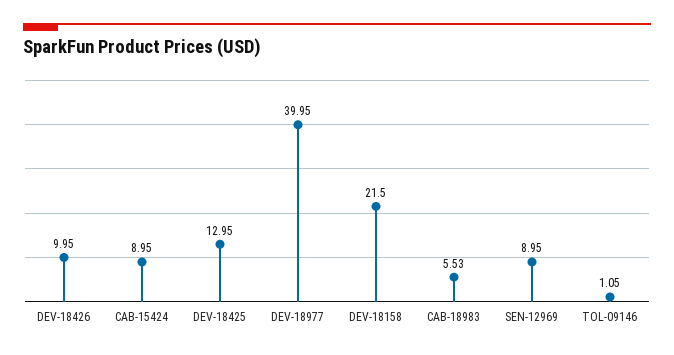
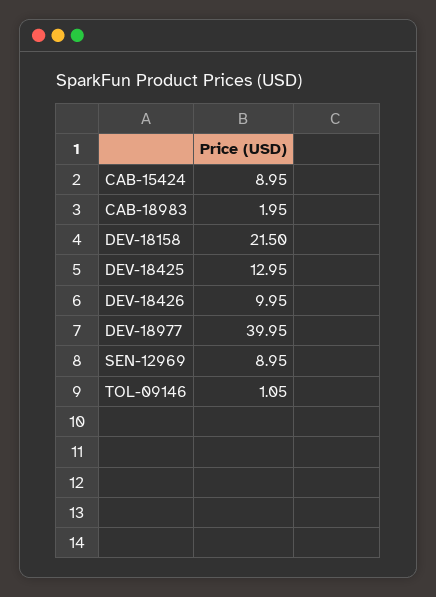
CAB-18983: 5.53 -> 1.95

